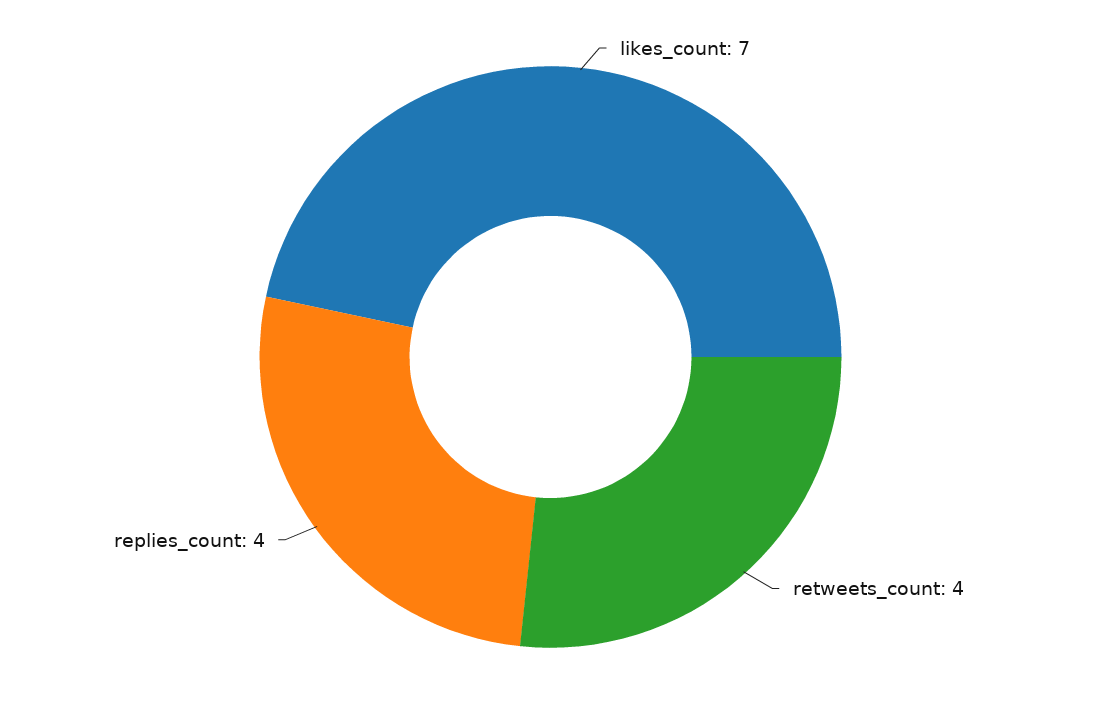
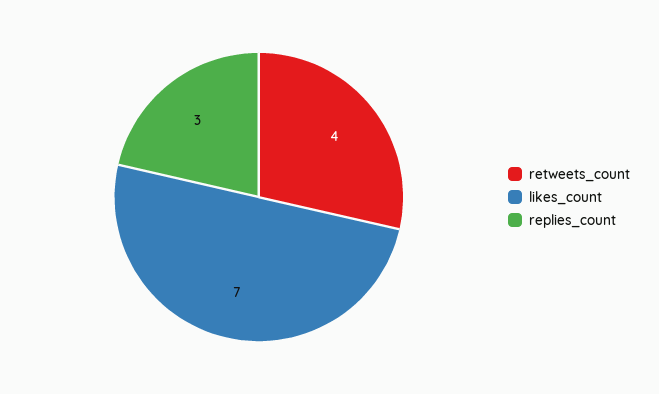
replies_count: 4 -> 3

